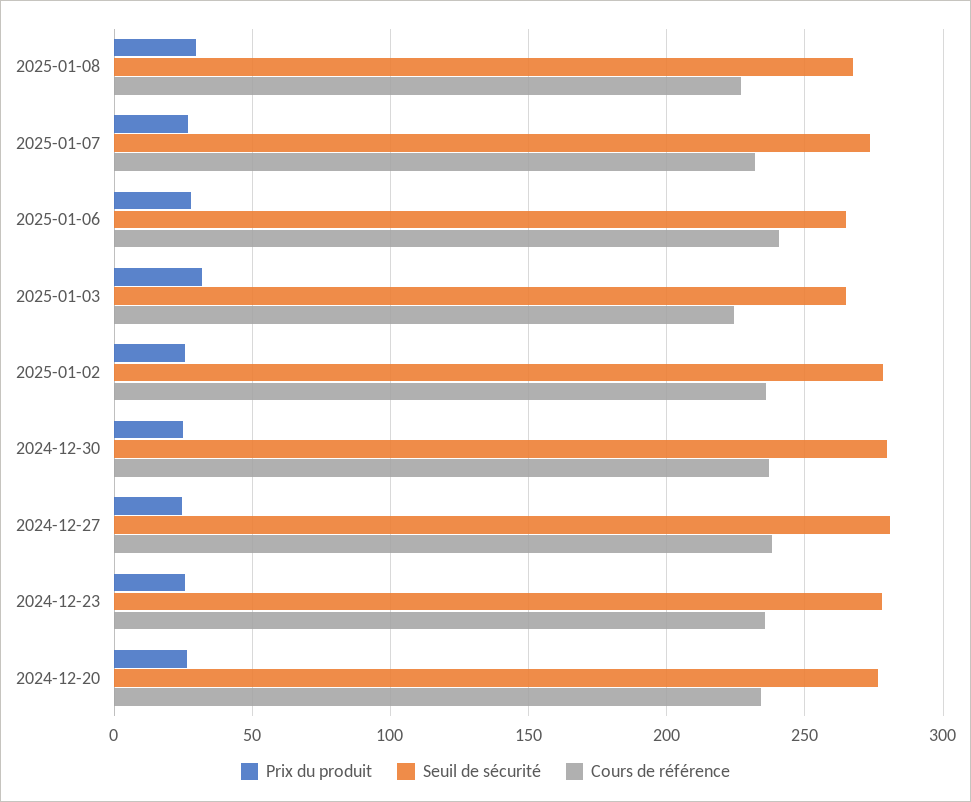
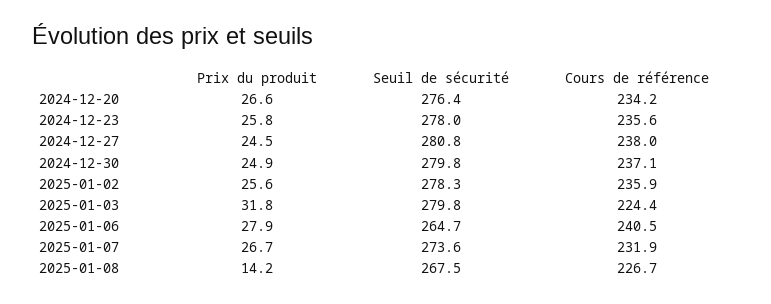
Prix du produit, 2025-01-08: 30 -> 14.2
Seuil de sécurité, 2025-01-03: 265 -> 279.8

